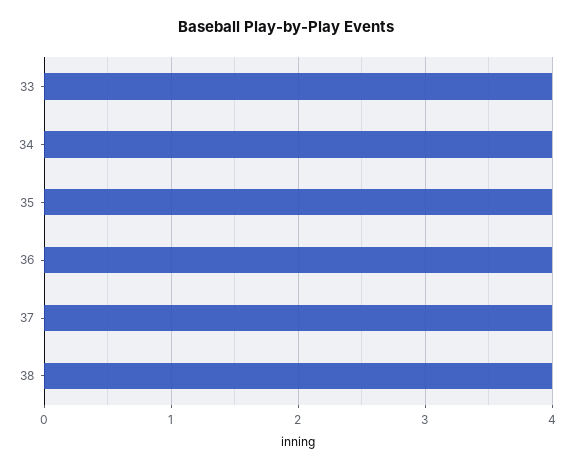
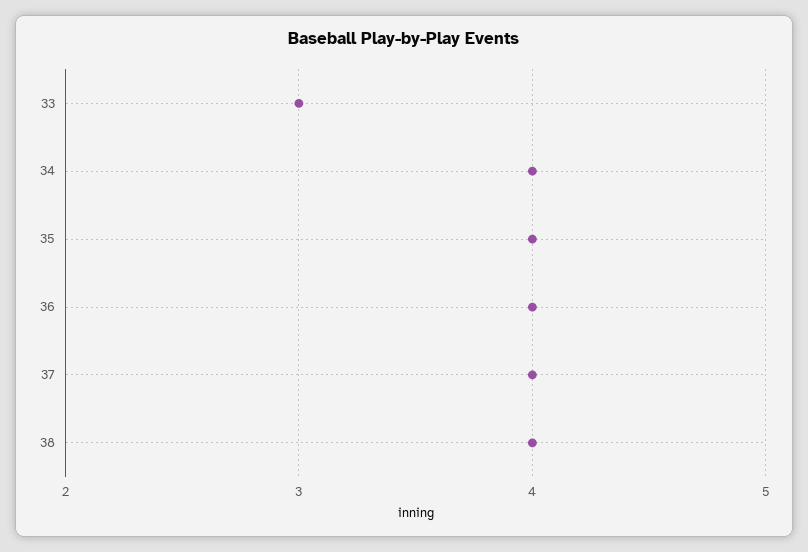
33: 4 -> 3

